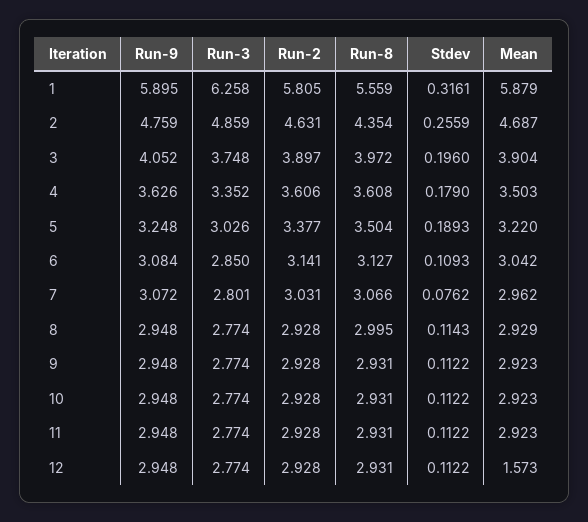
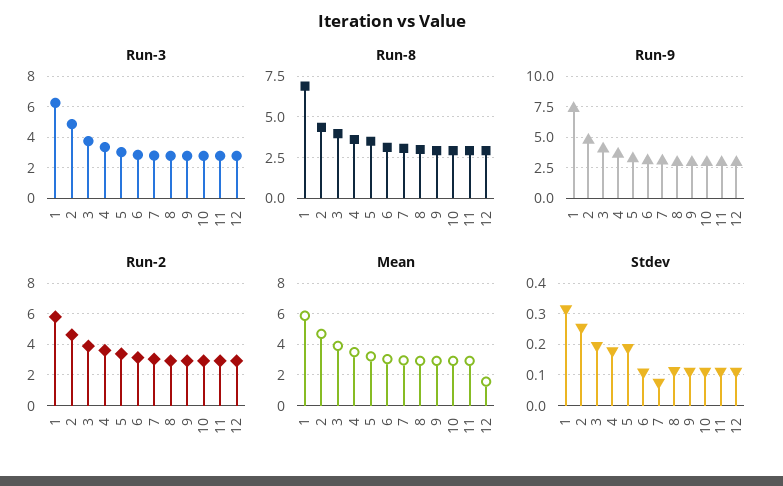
Run-9, 1: 5.895 -> 7.5
Run-8, 1: 5.559 -> 7

